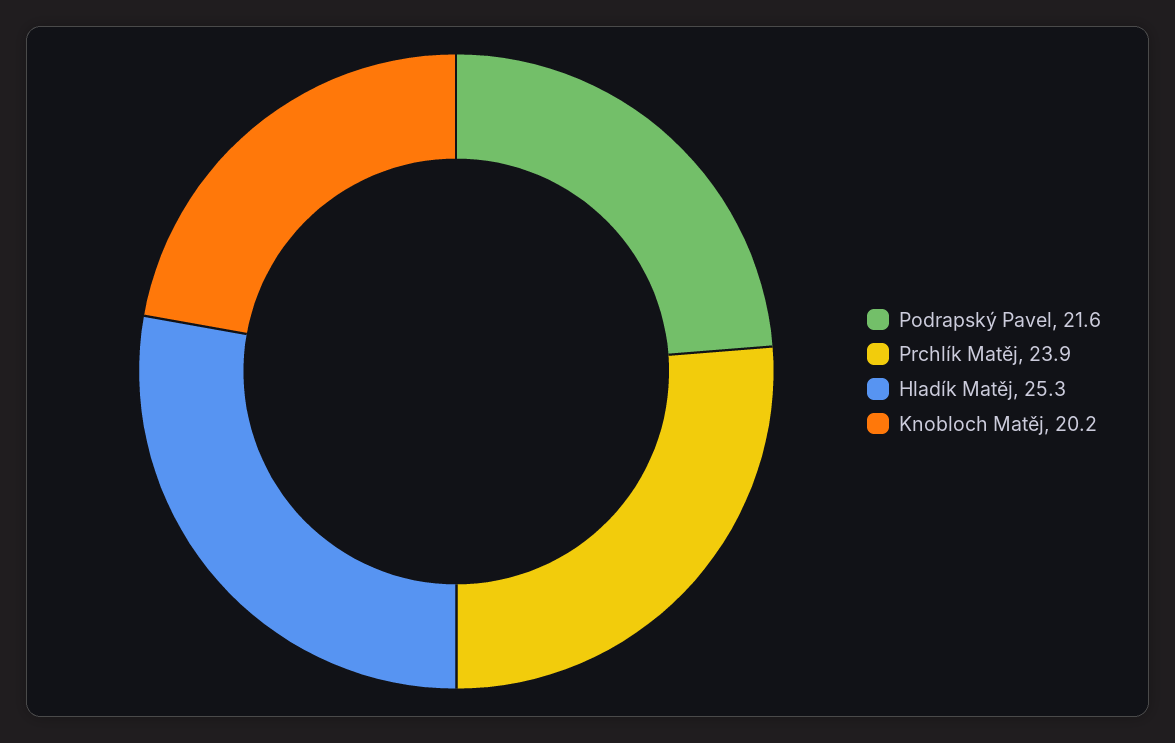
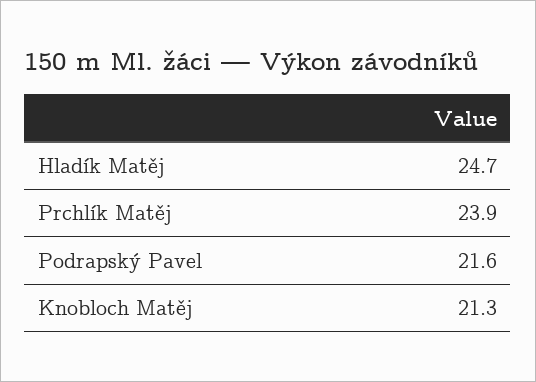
Hladík Matěj: 25.3 -> 24.7
Knobloch Matěj: 20.2 -> 21.3

